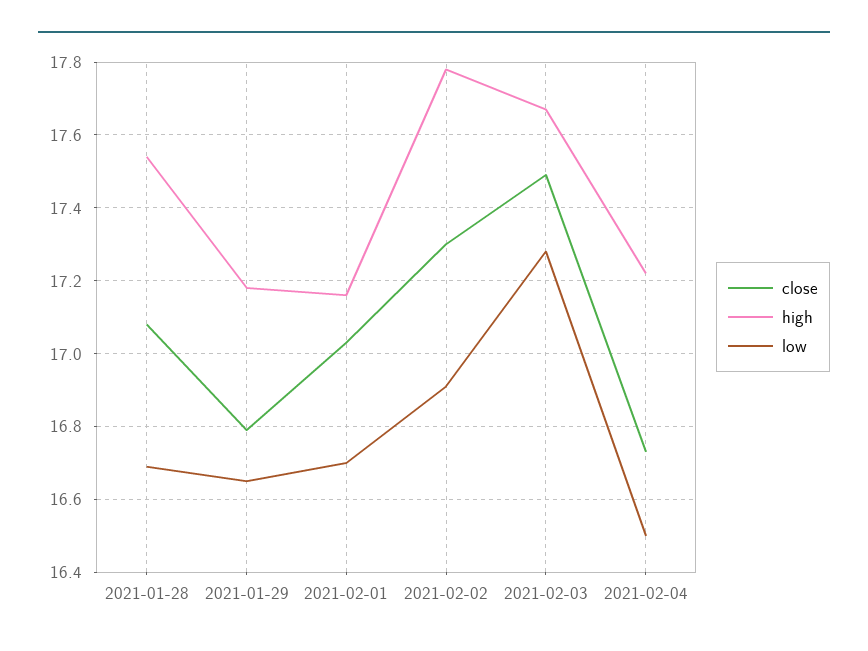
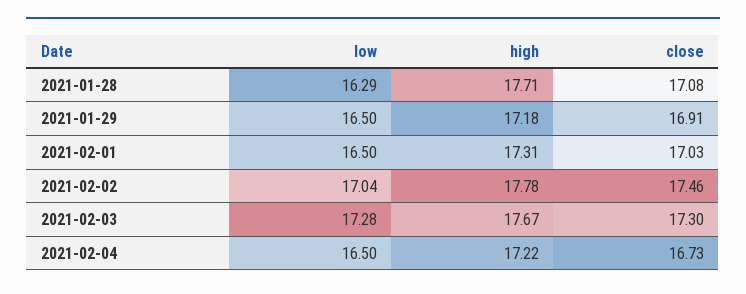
high, 2021-01-28: 17.55 -> 17.71
low, 2021-01-28: 16.7 -> 16.29
close, 2021-01-29: 16.8 -> 16.91
low, 2021-01-29: 16.65 -> 16.5
high, 2021-02-01: 17.15 -> 17.31
low, 2021-02-01: 16.7 -> 16.5
close, 2021-02-02: 17.3 -> 17.46
low, 2021-02-02: 16.9 -> 17.04
close, 2021-02-03: 17.5 -> 17.3

